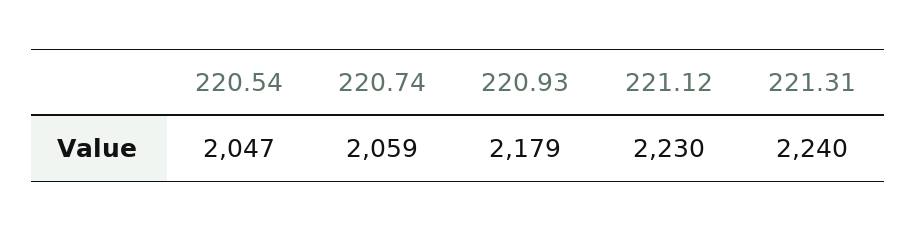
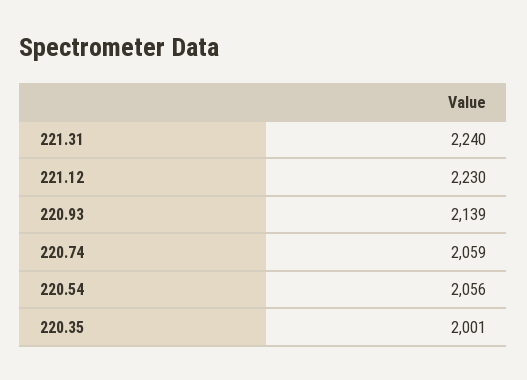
220.54: 2047 -> 2056
220.93: 2179 -> 2139
220.35: none -> 2001

